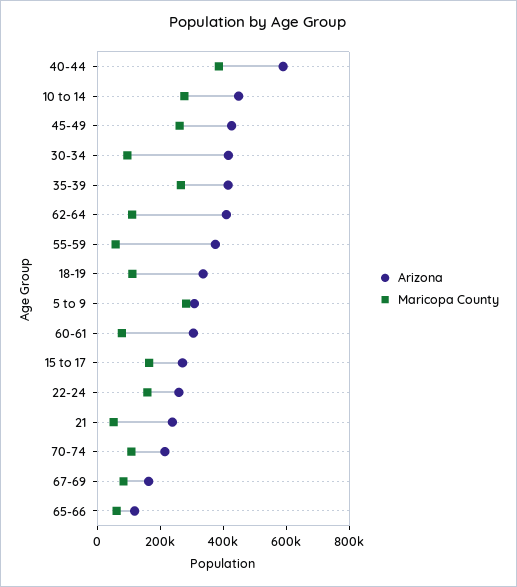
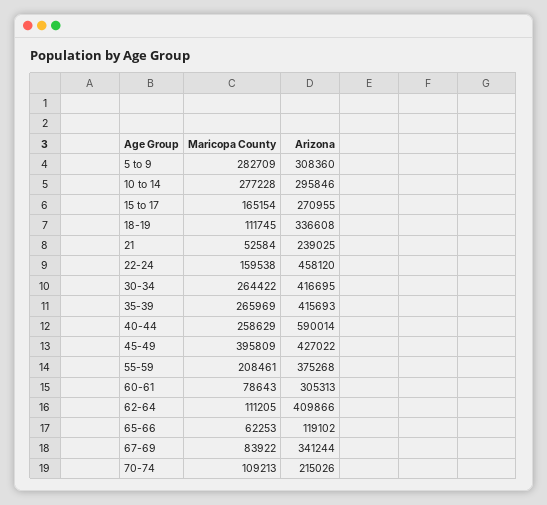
Maricopa County, 40-44: 400000 -> 258629
Arizona, 10 to 14: 450000 -> 295846
Maricopa County, 45-49: 250000 -> 395809
Maricopa County, 30-34: 100000 -> 264422
Maricopa County, 55-59: 50000 -> 208461
Arizona, 22-24: 250000 -> 458120
Arizona, 67-69: 150000 -> 341244

